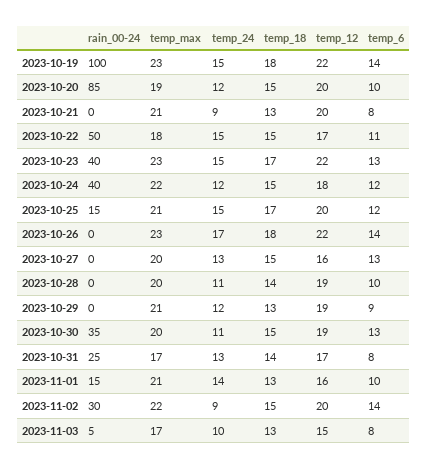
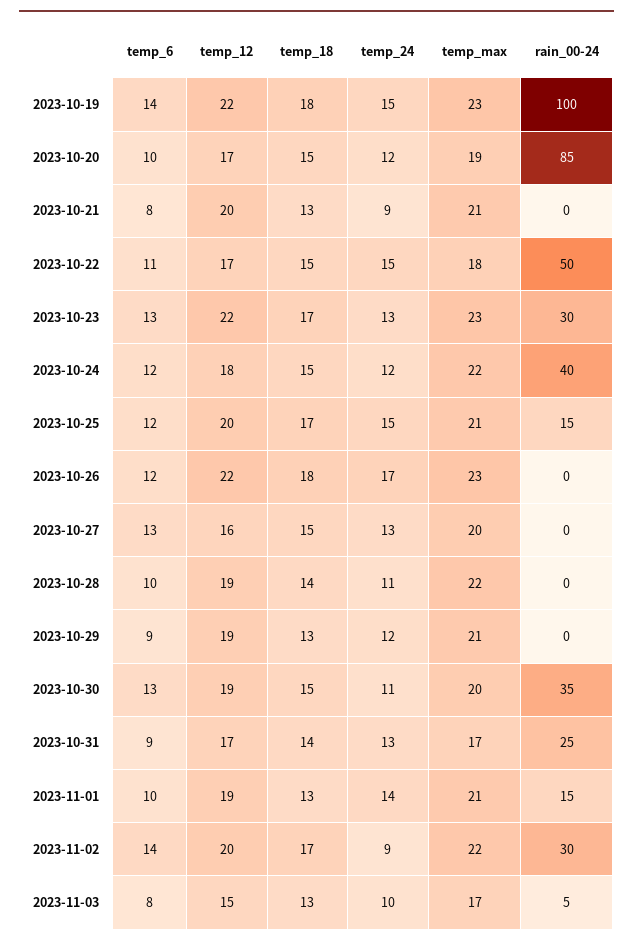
temp_12, 2023-10-20: 20 -> 17
rain_00-24, 2023-10-23: 40 -> 30
temp_24, 2023-10-23: 15 -> 13
temp_6, 2023-10-26: 14 -> 12
temp_max, 2023-10-28: 20 -> 22
temp_6, 2023-10-31: 8 -> 9
temp_12, 2023-11-01: 16 -> 19
temp_18, 2023-11-02: 15 -> 17

